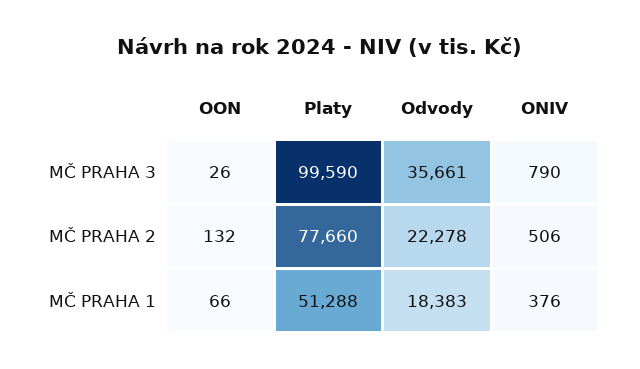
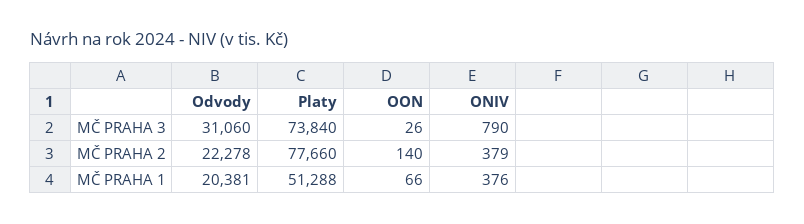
Platy, MČ PRAHA 3: 99590 -> 73840
Odvody, MČ PRAHA 3: 35661 -> 31060
OON, MČ PRAHA 2: 132 -> 140
ONIV, MČ PRAHA 2: 506 -> 379
Odvody, MČ PRAHA 1: 18383 -> 20381

